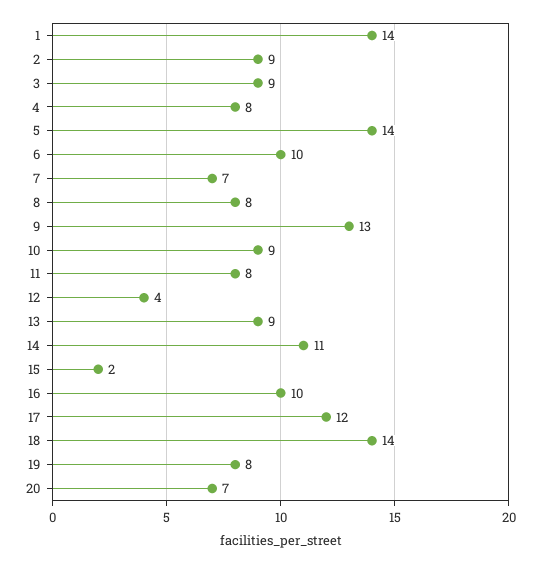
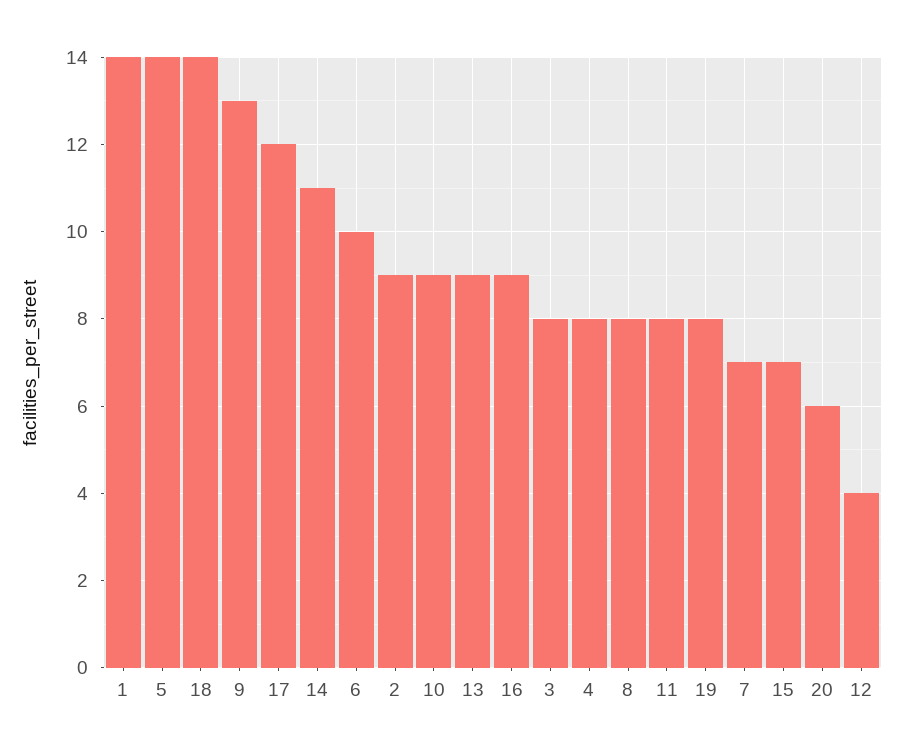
3: 9 -> 8
15: 2 -> 7
16: 10 -> 9
20: 7 -> 6

